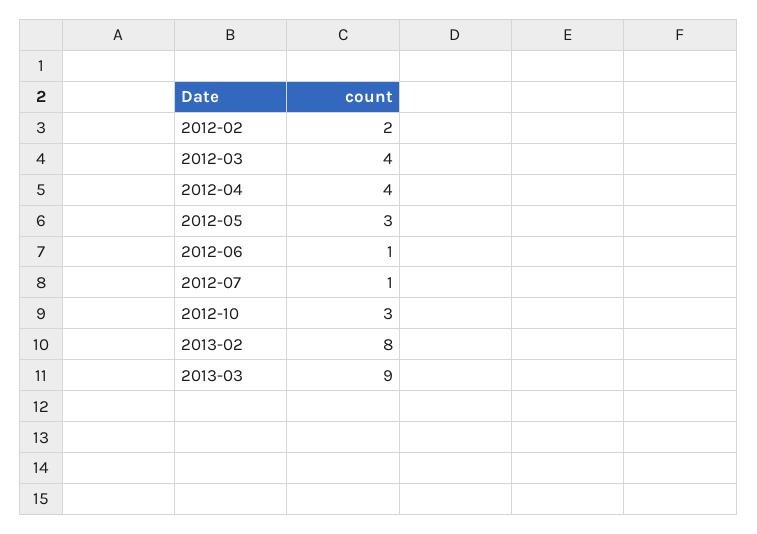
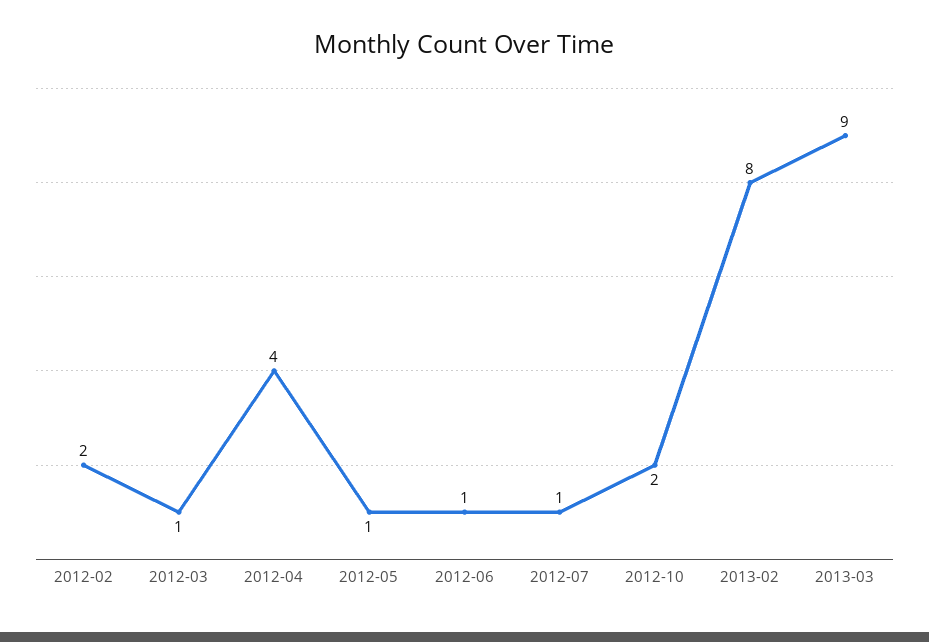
2012-03: 4 -> 1
2012-05: 3 -> 1
2012-10: 3 -> 2

